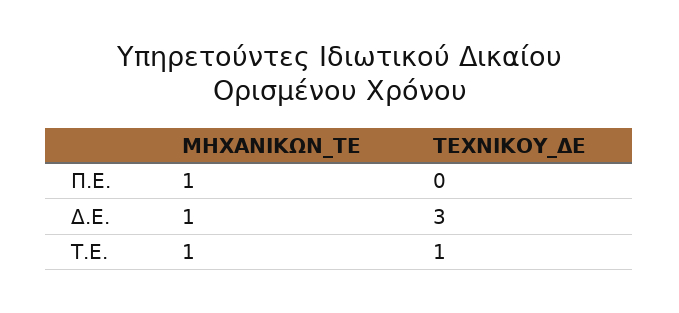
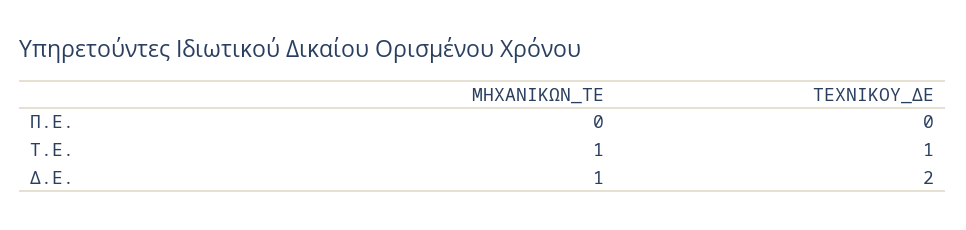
ΜΗΧΑΝΙΚΩΝ_ΤΕ, Π.Ε.: 1 -> 0
ΤΕΧΝΙΚΟΥ_ΔΕ, Δ.Ε.: 3 -> 2

